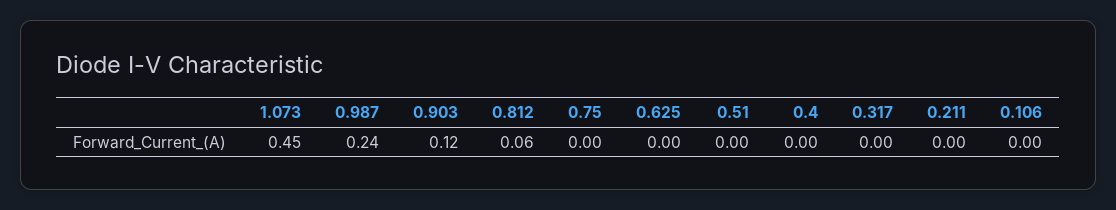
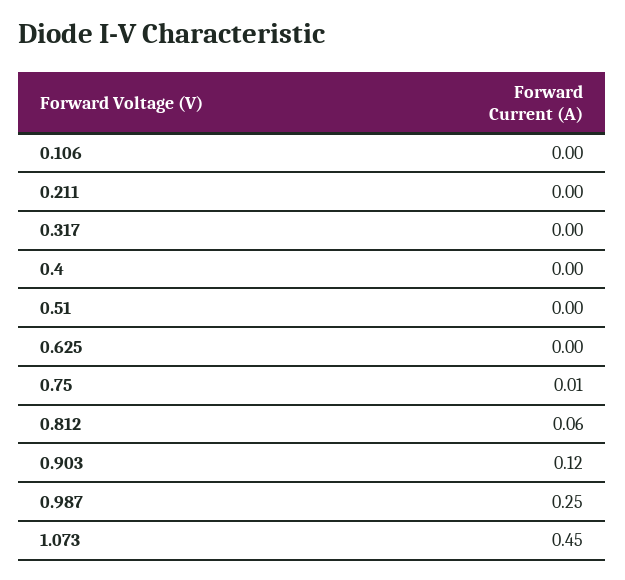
0.987: 0.24 -> 0.25
0.75: 0 -> 0.01

